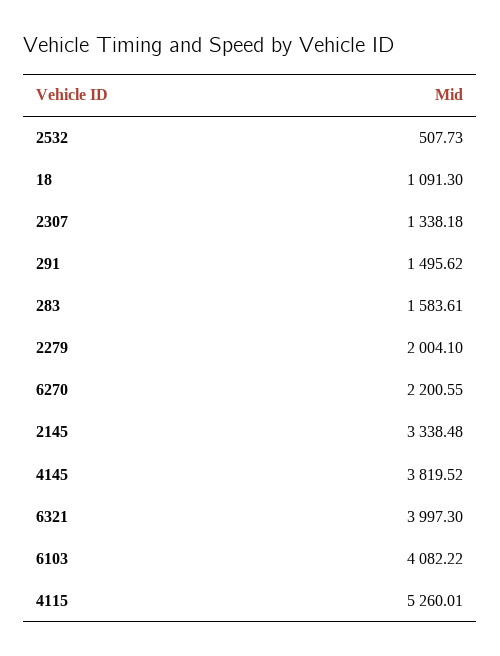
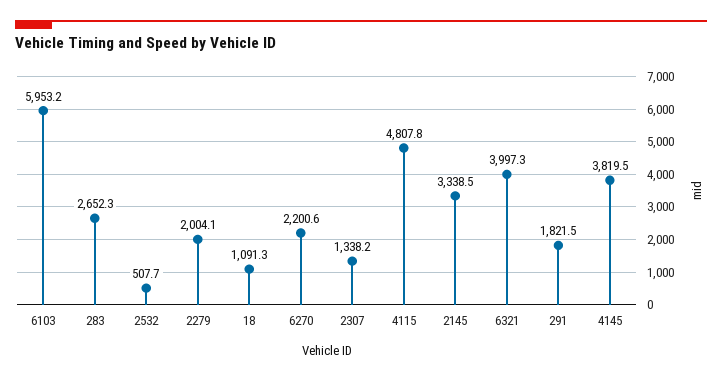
291: 1495.62 -> 1821.5
283: 1583.61 -> 2652.3
6103: 4082.22 -> 5953.2
4115: 5260.01 -> 4807.8

